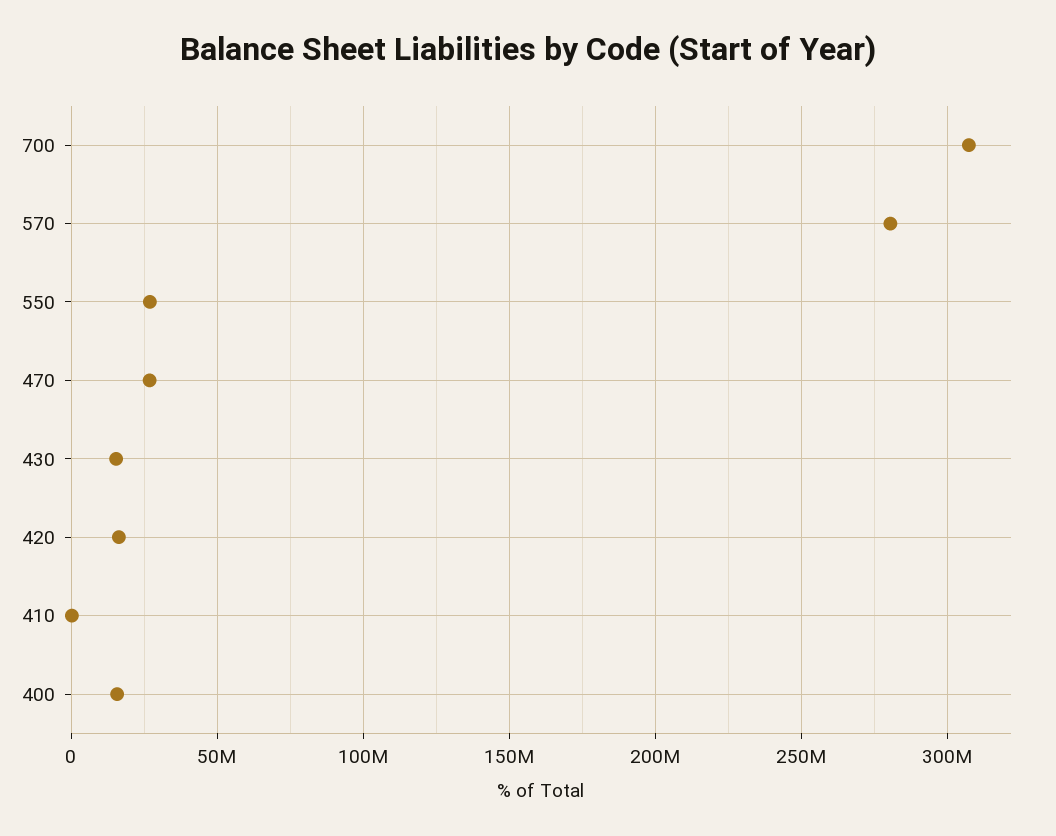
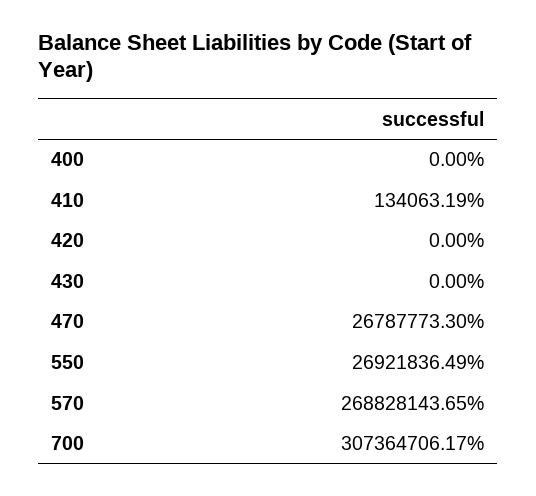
570: 280000000 -> 268828143.65
430: 15000000 -> 0
420: 15000000 -> 0
400: 15000000 -> 0

